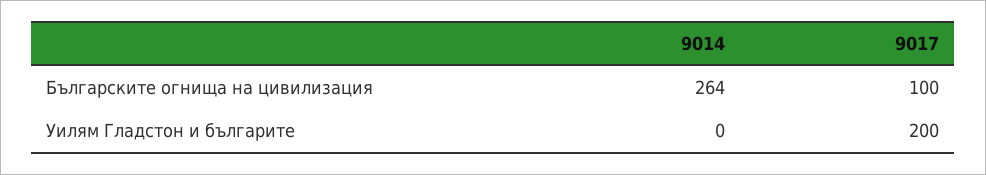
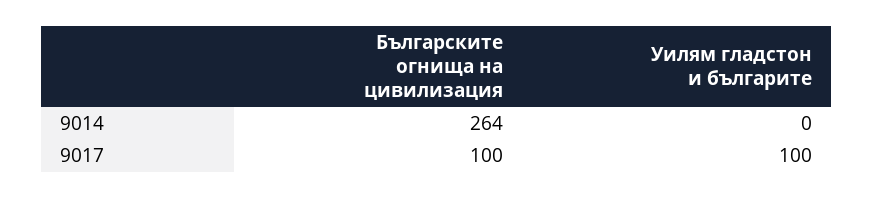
9017, Уилям Гладстон и българите: 200 -> 100

